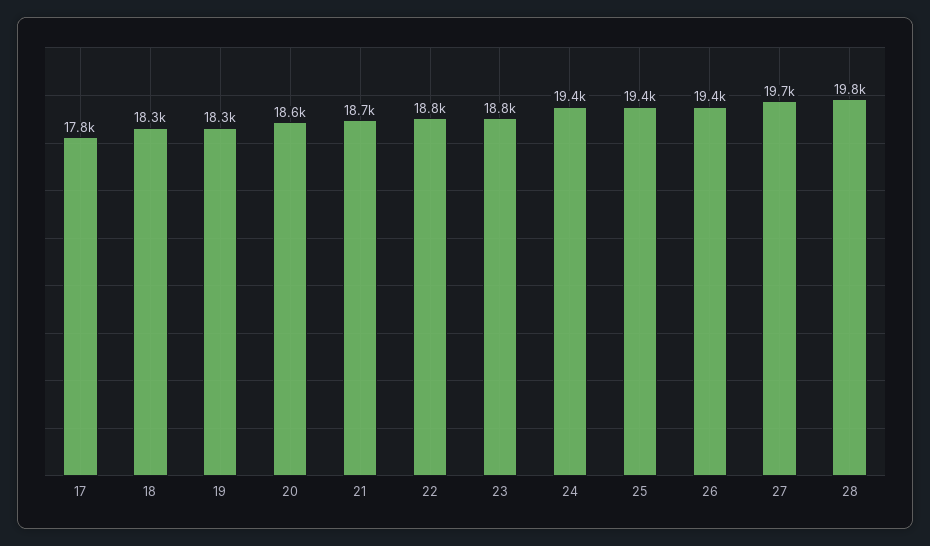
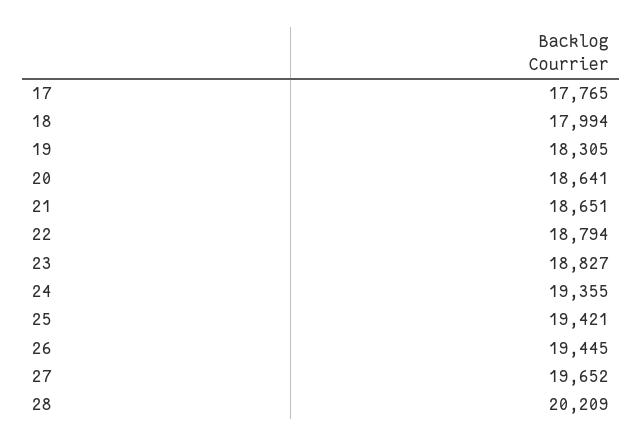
18: 18300 -> 17994
28: 19800 -> 20209

